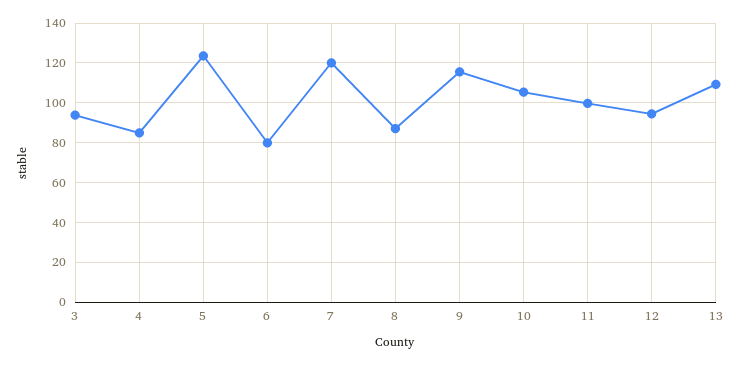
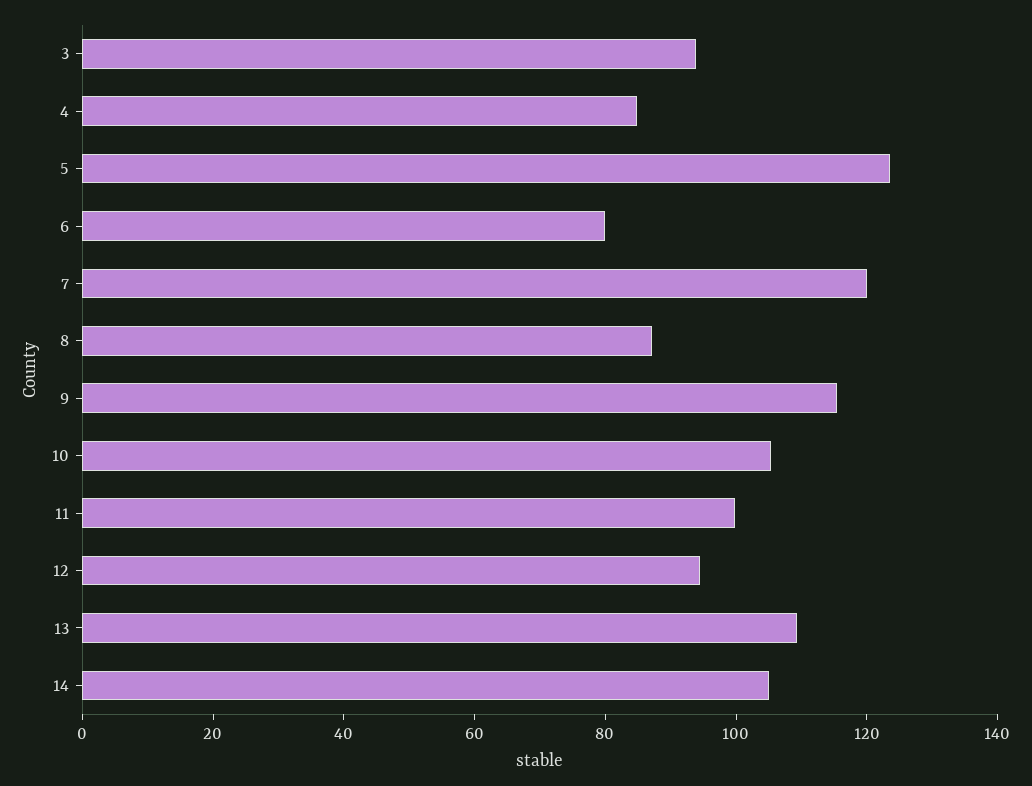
14: none -> 105

